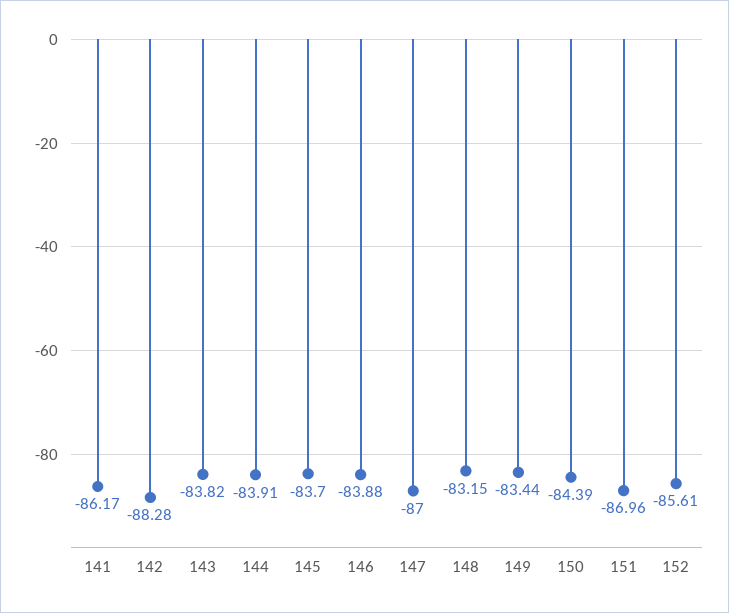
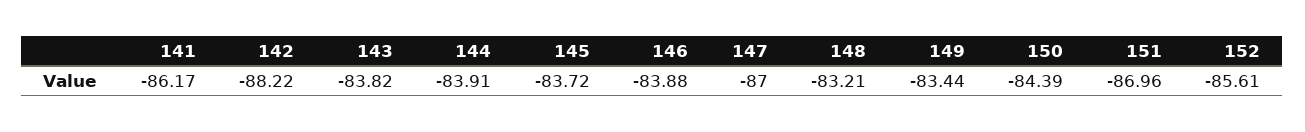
142: -88.28 -> -88.22
145: -83.7 -> -83.72
148: -83.15 -> -83.21

